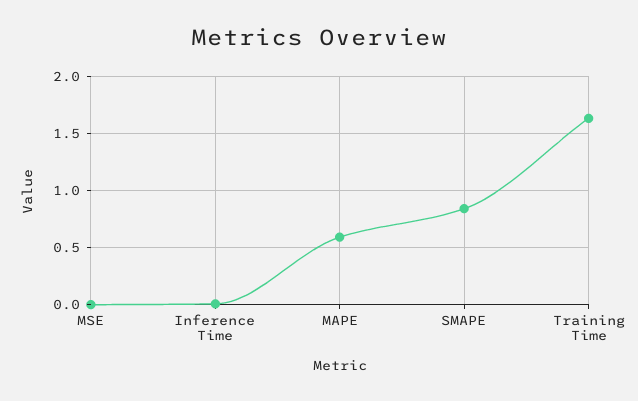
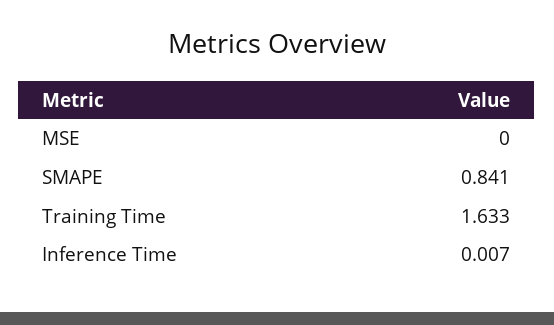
MAPE: 0.6 -> none

